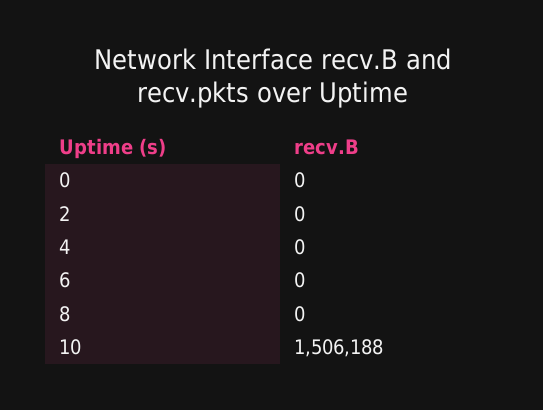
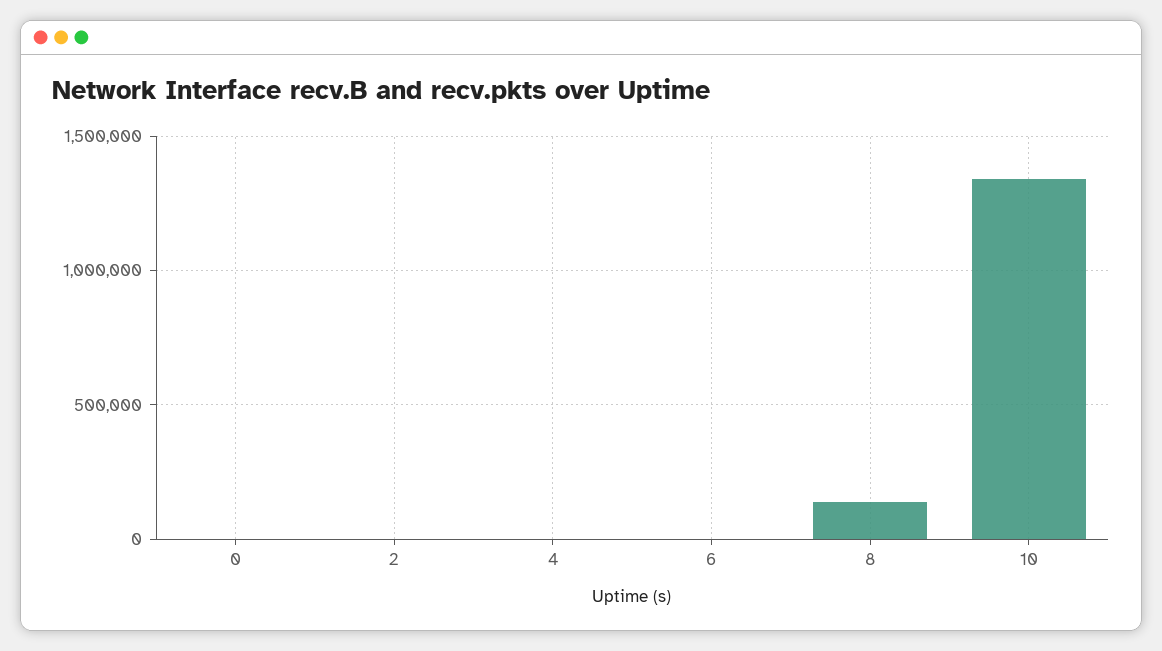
8: 0 -> 150000
10: 1506188 -> 1350000

